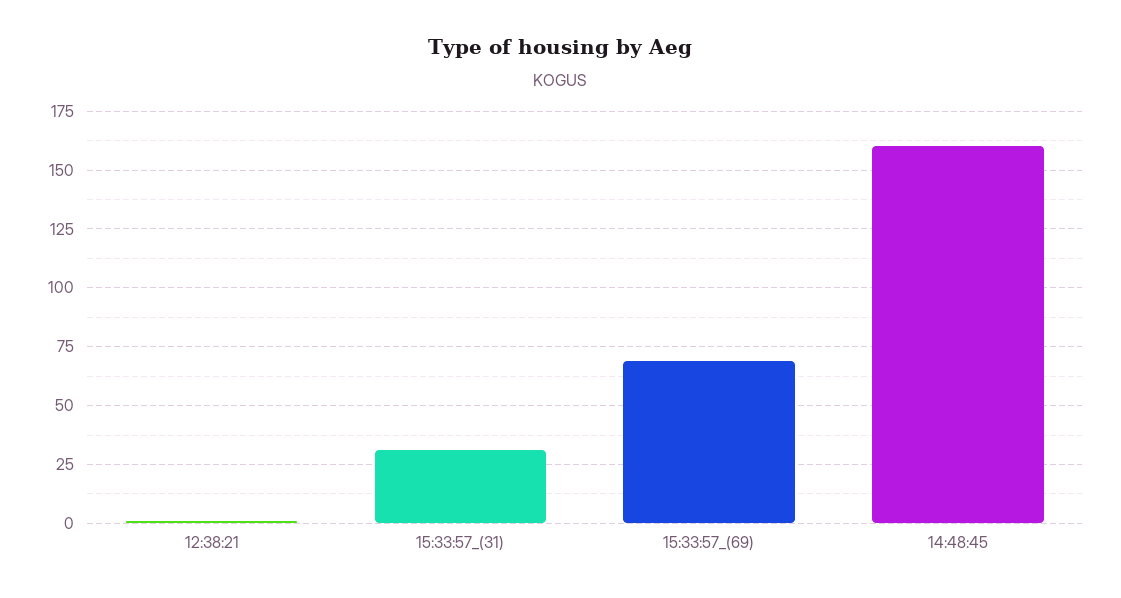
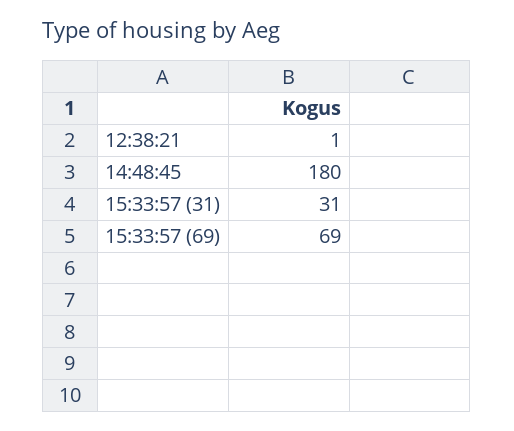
14:48:45: 160 -> 180

